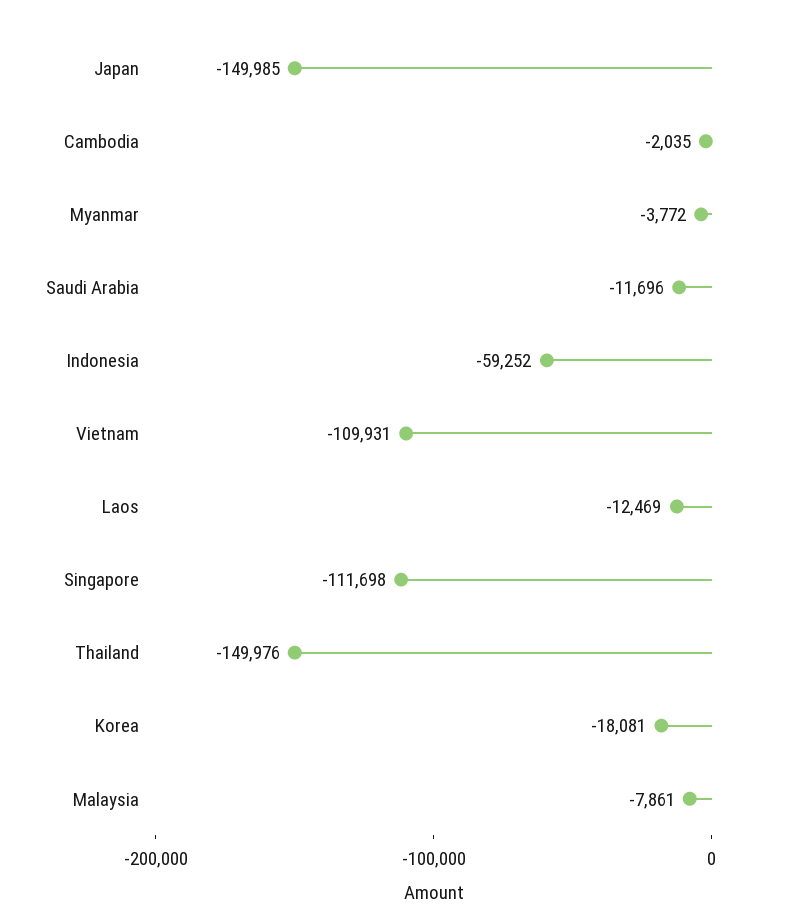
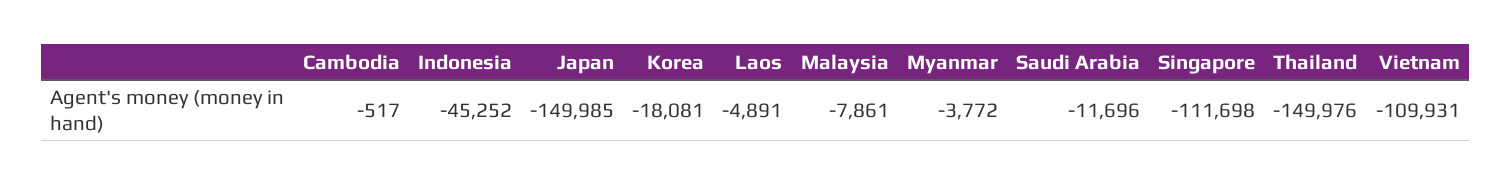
Cambodia: -2035 -> -517
Indonesia: -59252 -> -45252
Laos: -12469 -> -4891

